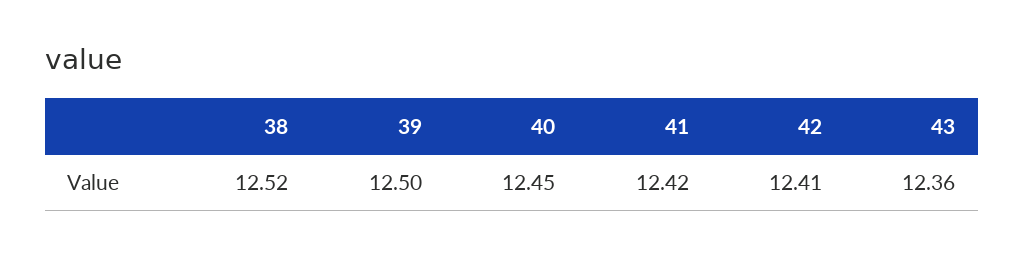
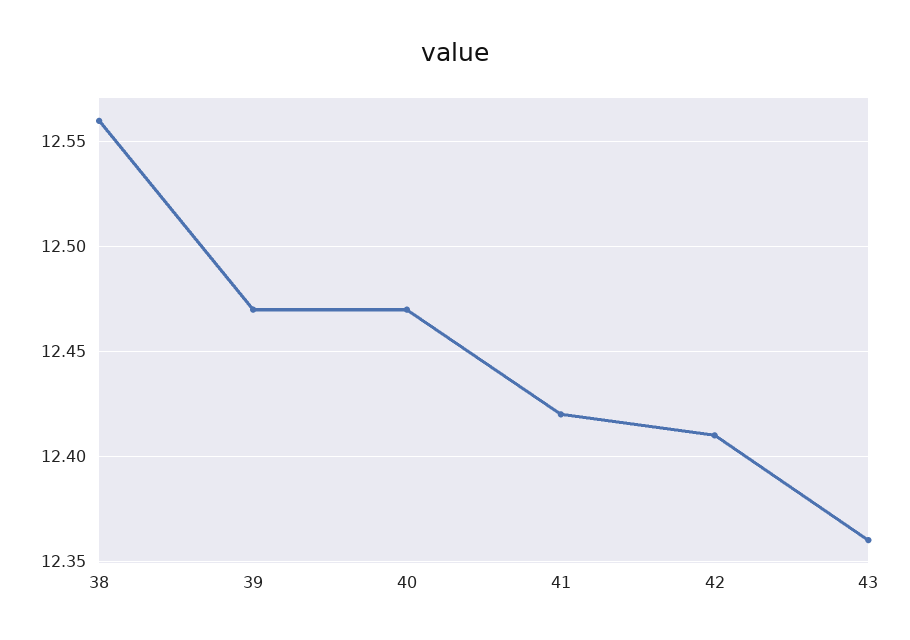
38: 12.52 -> 12.56
39: 12.5 -> 12.47
40: 12.45 -> 12.47

